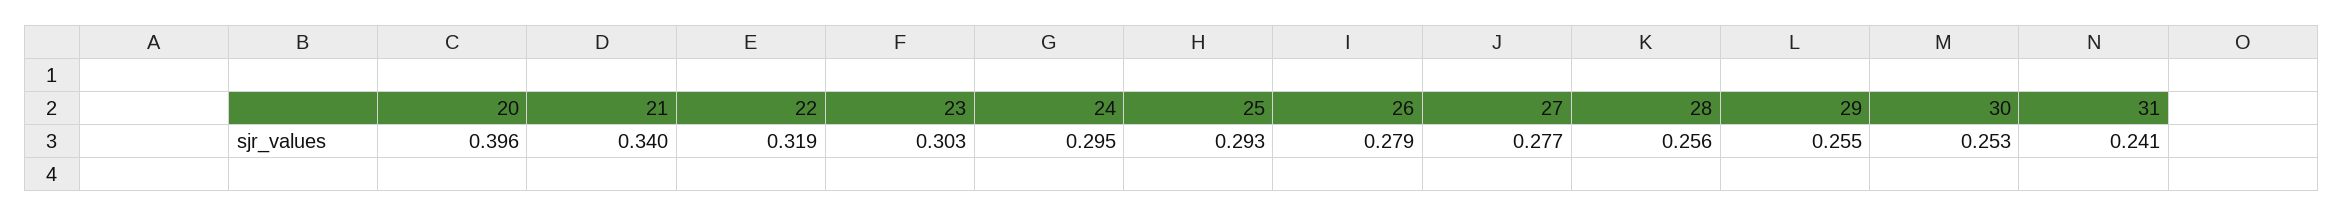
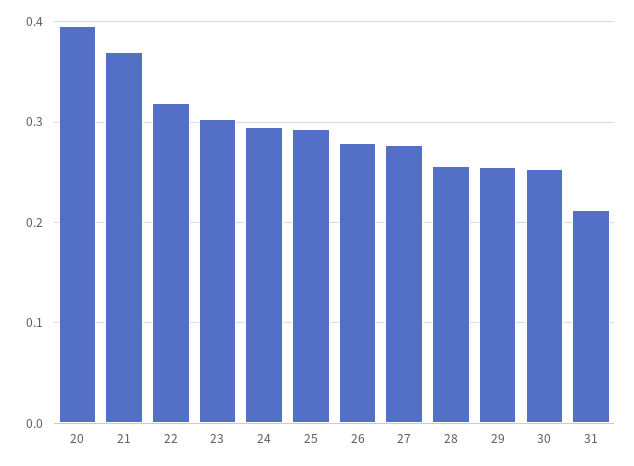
21: 0.34 -> 0.37
31: 0.241 -> 0.21

